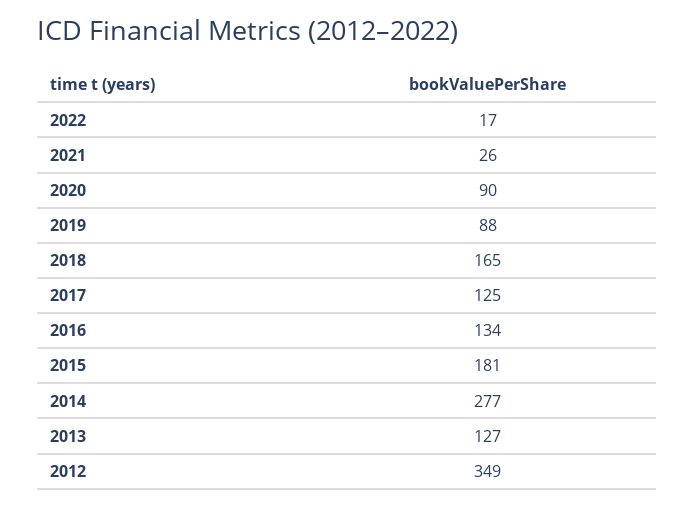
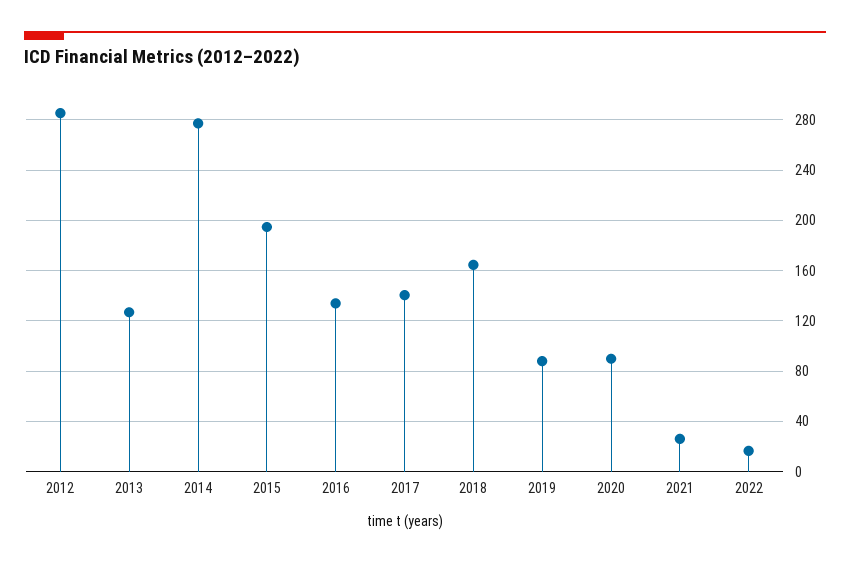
2017: 125 -> 140
2015: 181 -> 195
2012: 349 -> 285

